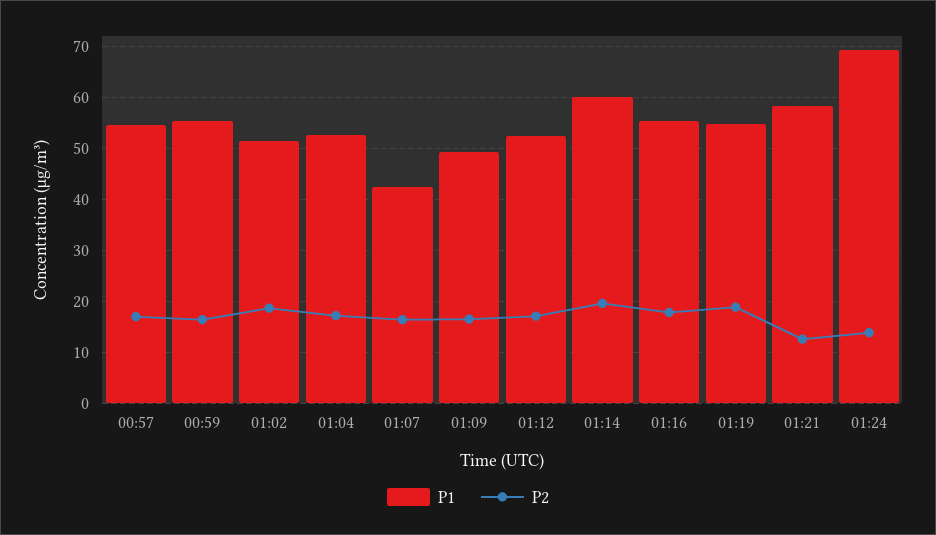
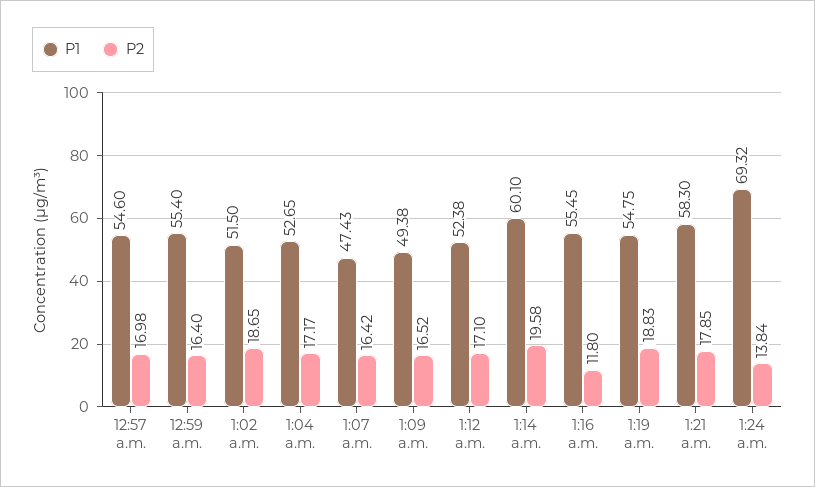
P1, 01:07: 42 -> 47.43
P2, 01:16: 18 -> 11.8
P2, 01:21: 12 -> 17.85

